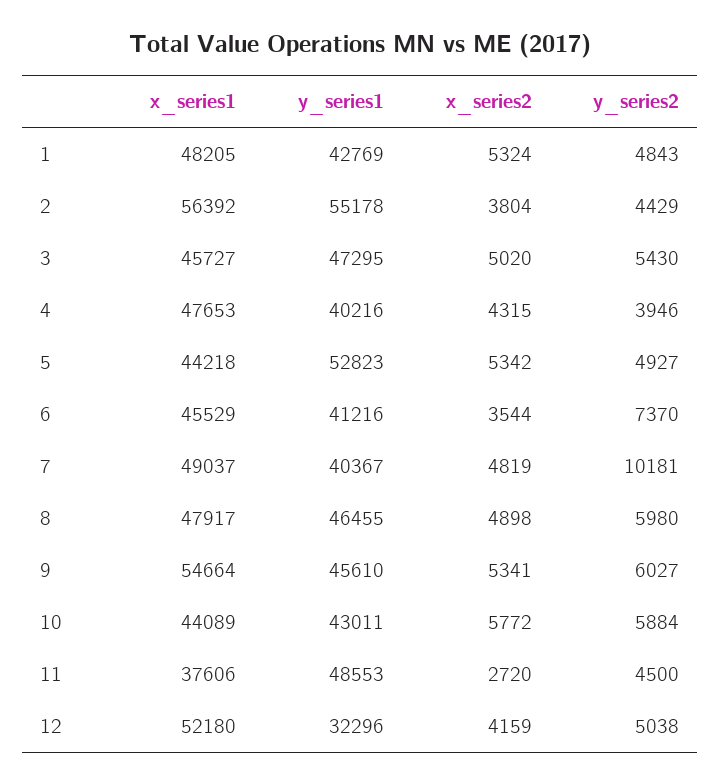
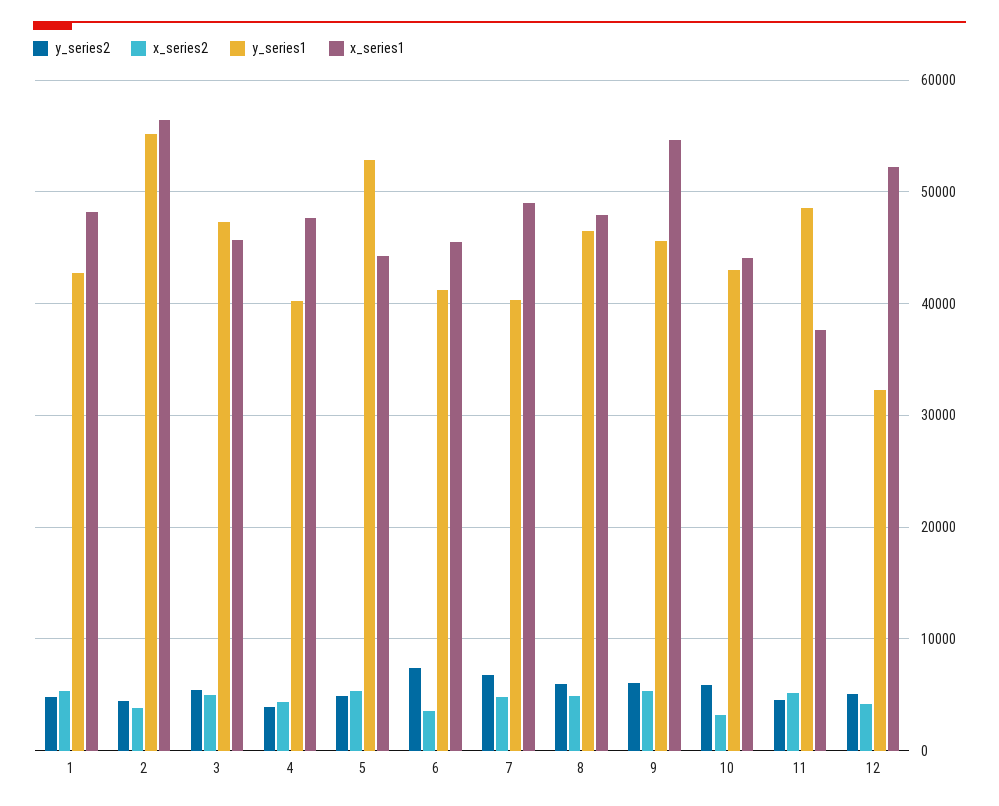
y_series2, 7: 10181 -> 7000
x_series2, 10: 5772 -> 3000
x_series2, 11: 2720 -> 5000

